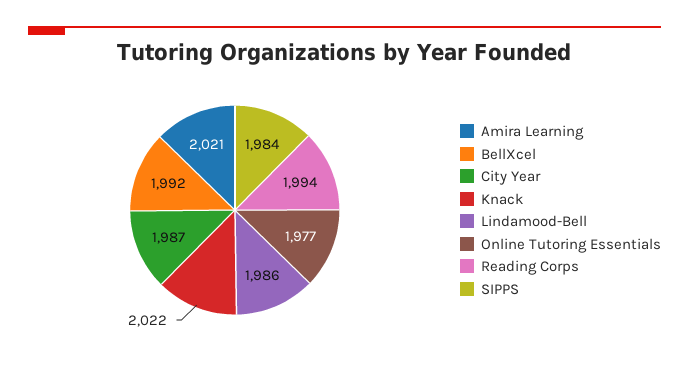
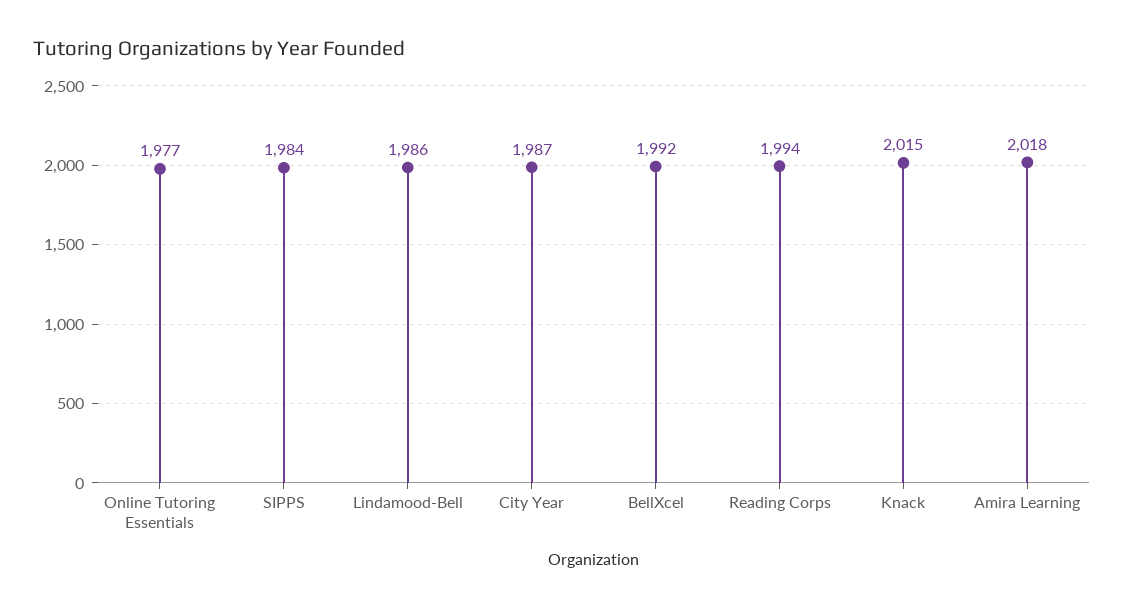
Amira Learning: 2021 -> 2018
Knack: 2022 -> 2015

